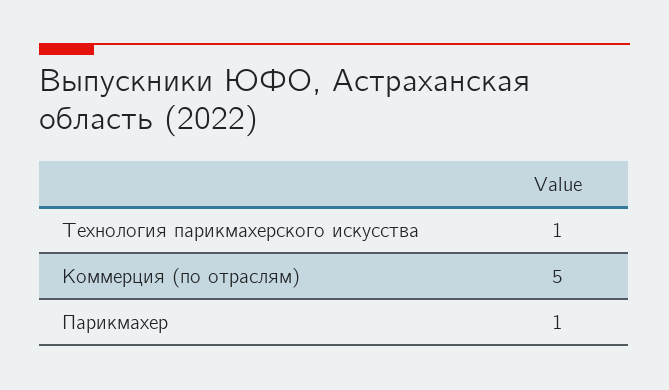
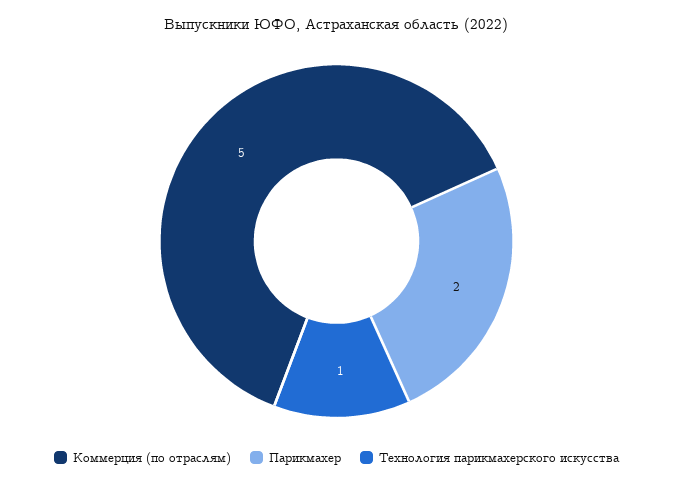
Парикмахер: 1 -> 2

